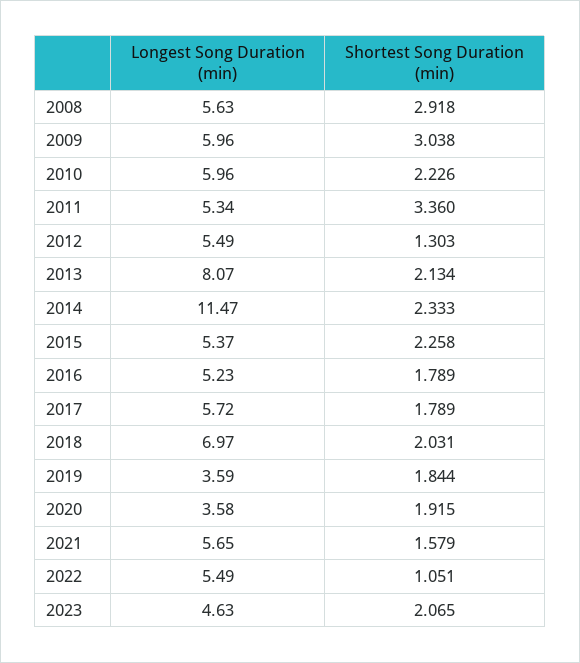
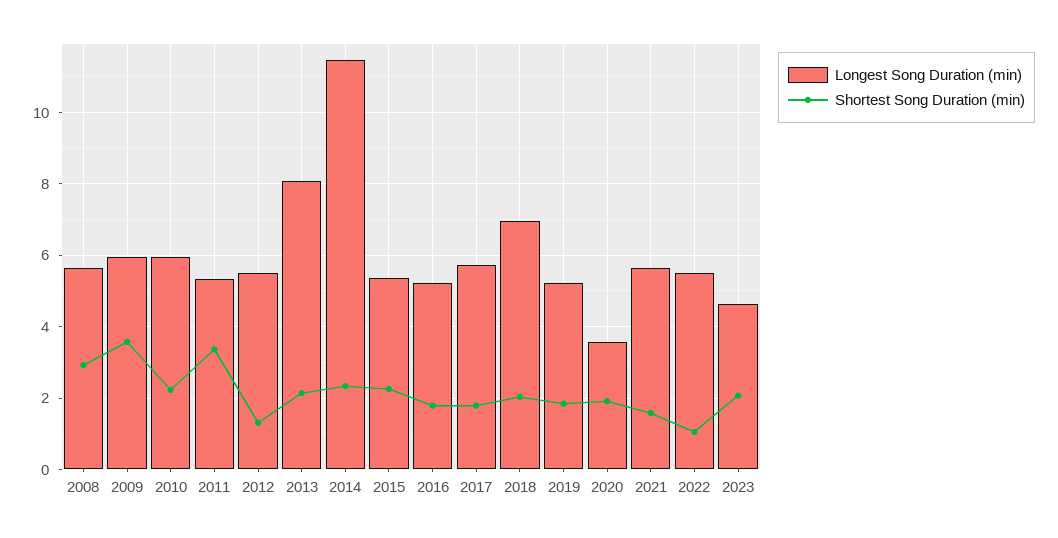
Shortest Song Duration (min), 2009: 3.038 -> 3.6
Longest Song Duration (min), 2019: 3.59 -> 5.2

